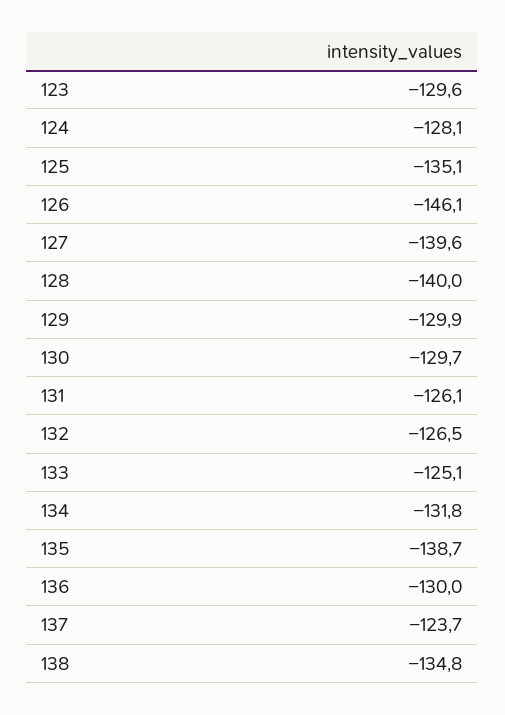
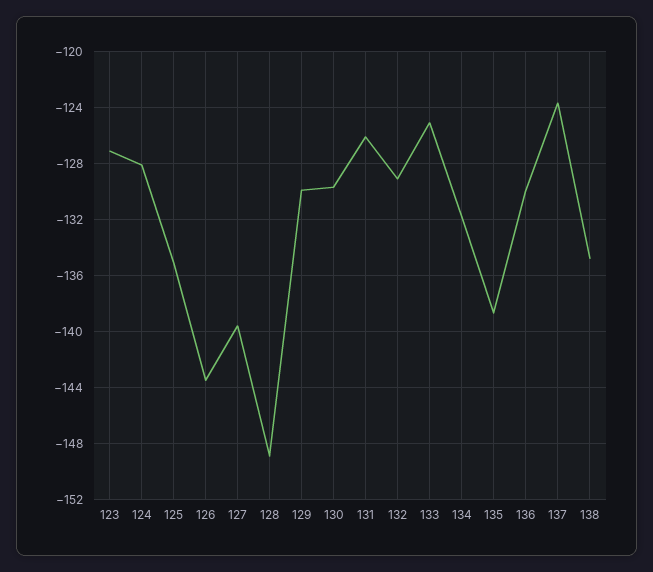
123: -129.6 -> -127
126: -146.1 -> -143.5
128: -140 -> -149
132: -126.5 -> -129

